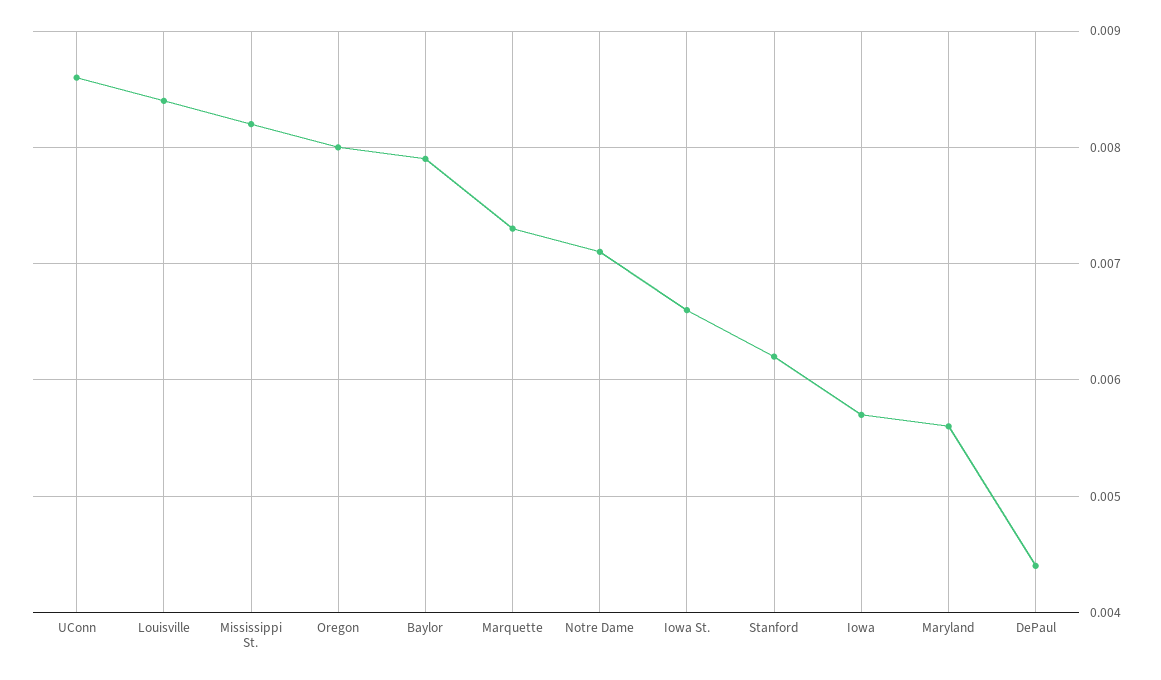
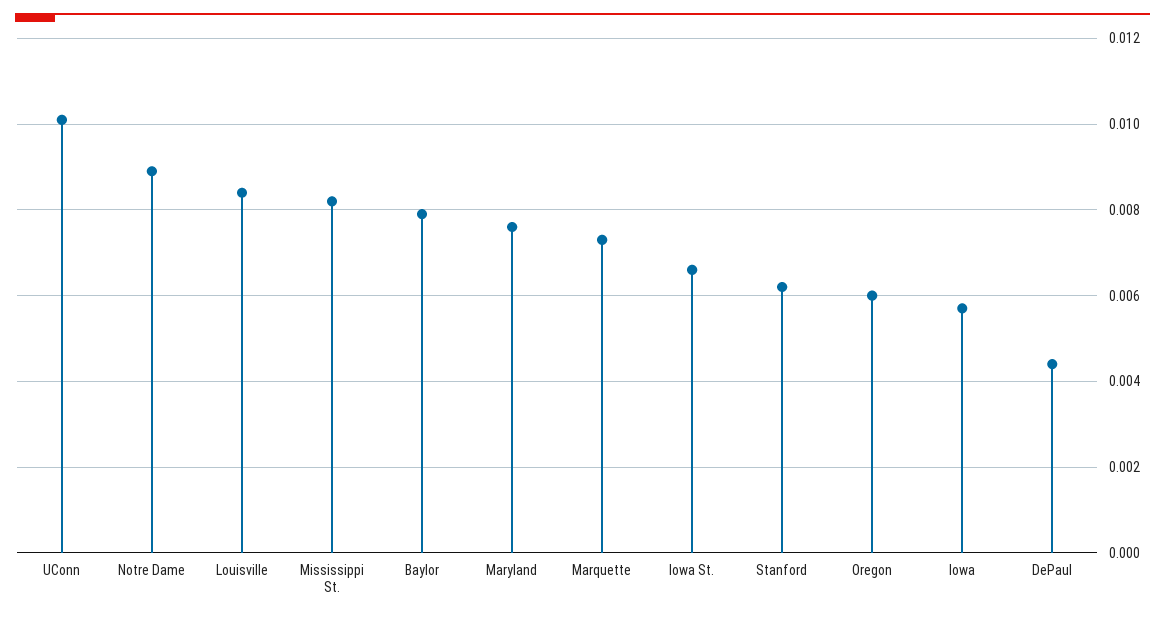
UConn: 0.0086 -> 0.01
Oregon: 0.008 -> 0.006
Notre Dame: 0.0071 -> 0.009
Maryland: 0.0056 -> 0.0075

